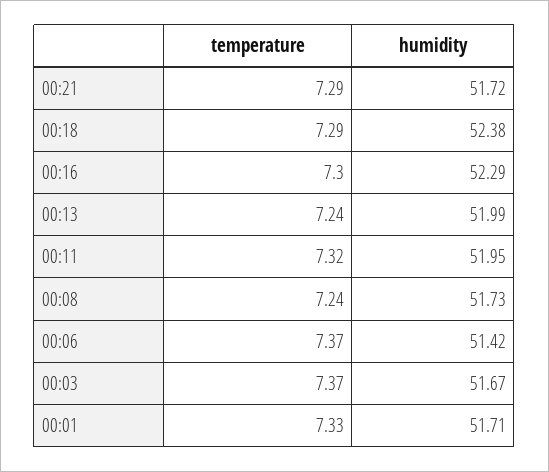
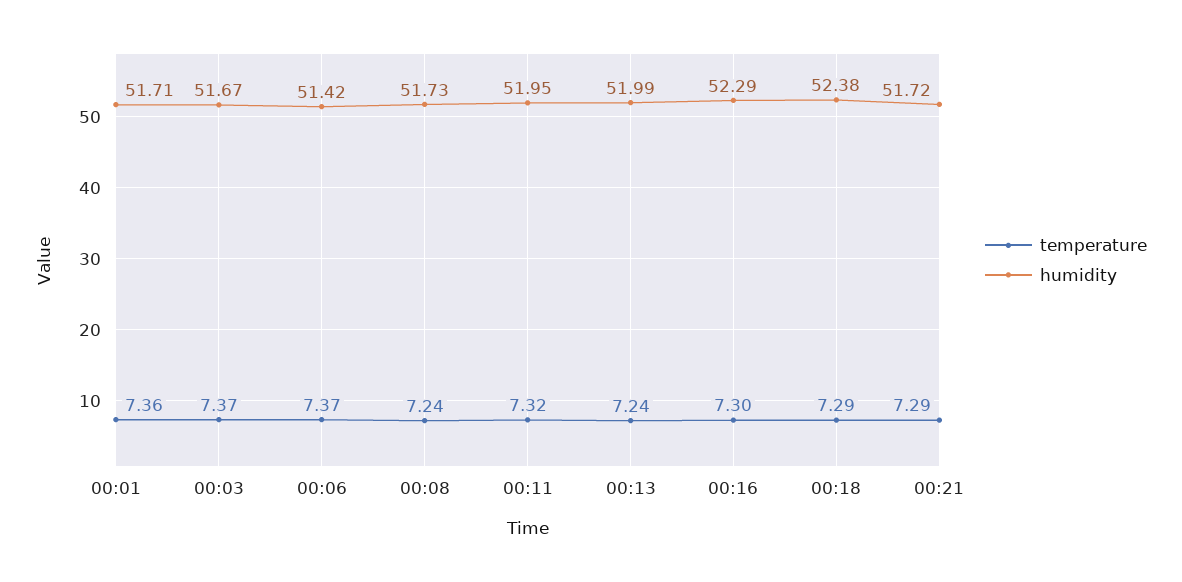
temperature, 00:01: 7.33 -> 7.36

